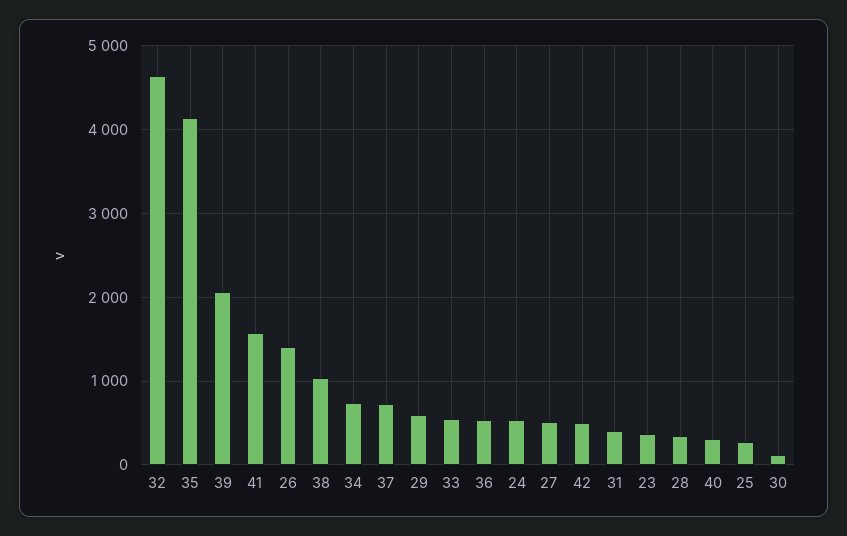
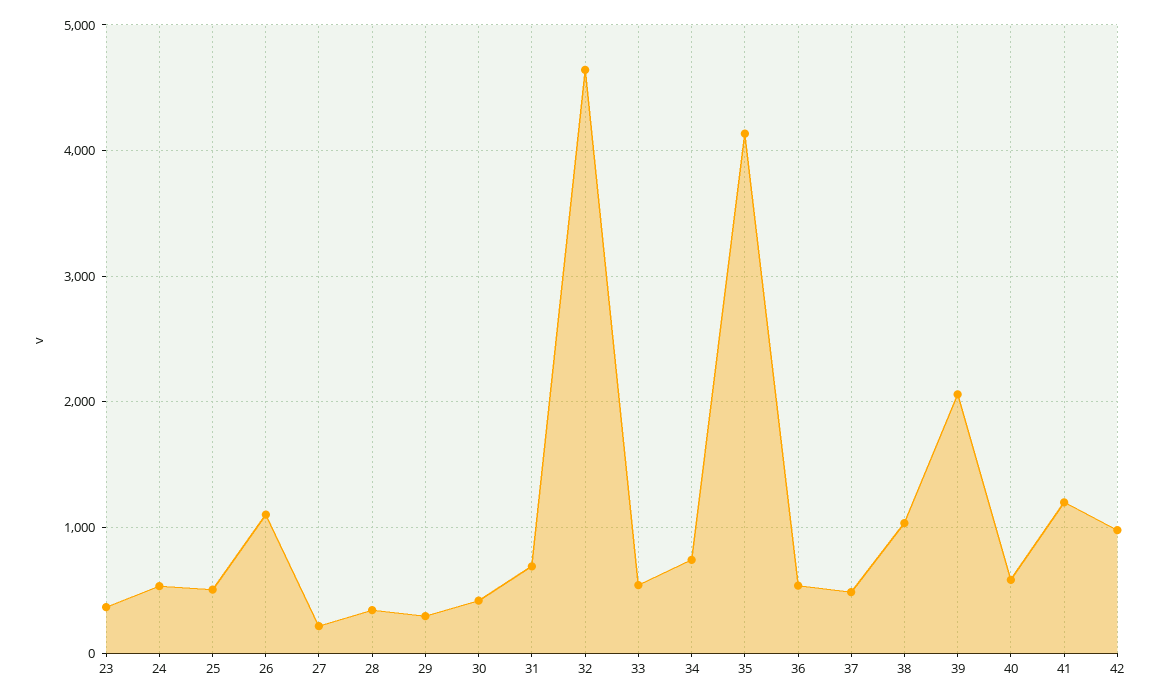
41: 1600 -> 1200
26: 1400 -> 1100
37: 700 -> 500
29: 600 -> 300
27: 500 -> 200
42: 500 -> 1000
31: 400 -> 700
40: 300 -> 600
25: 300 -> 500
30: 100 -> 400

